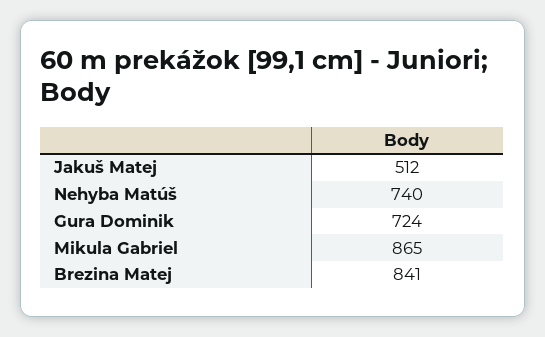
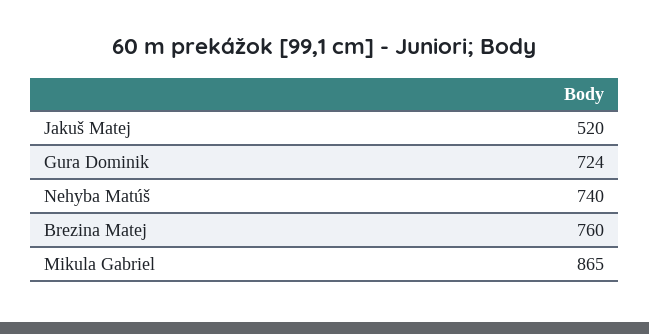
Jakuš Matej: 512 -> 520
Brezina Matej: 841 -> 760

